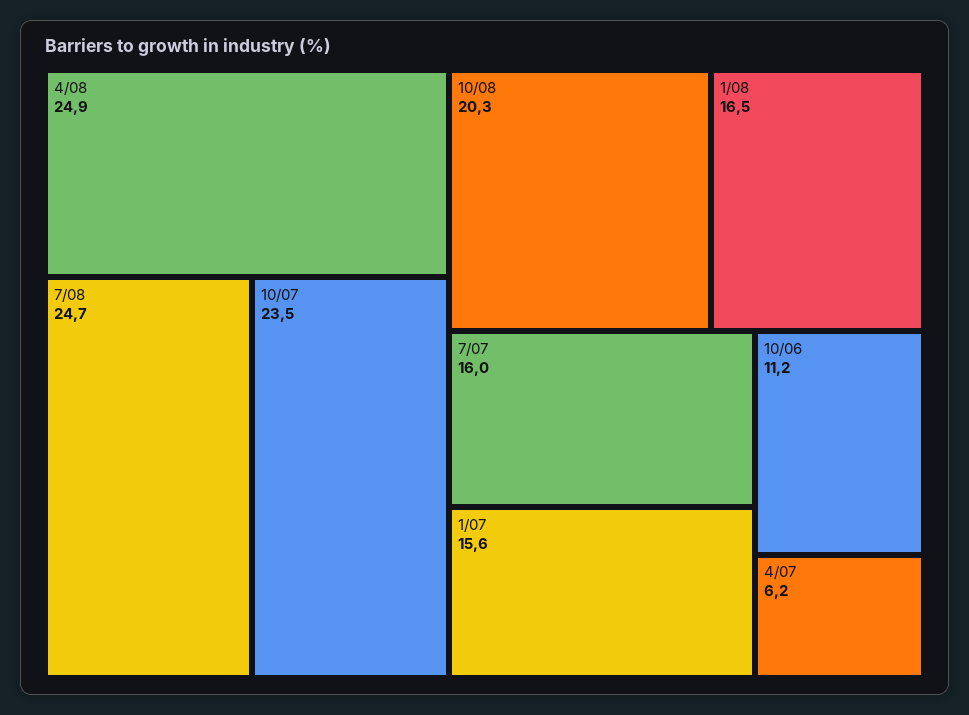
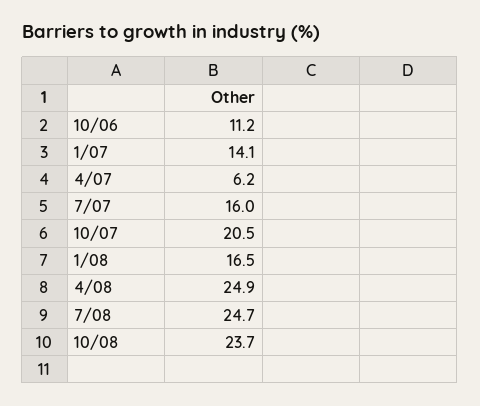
10/07: 23.5 -> 20.5
10/08: 20.3 -> 23.7
1/07: 15.6 -> 14.1

